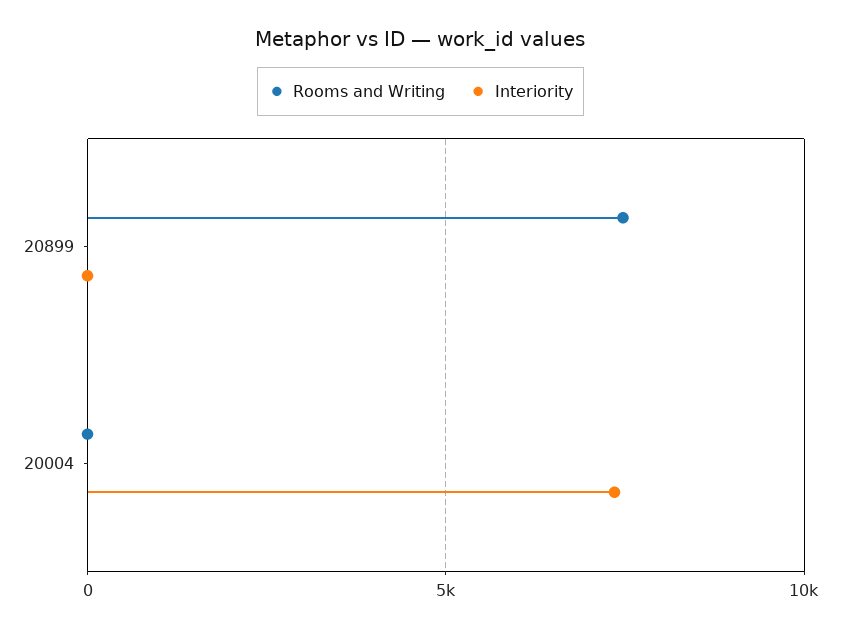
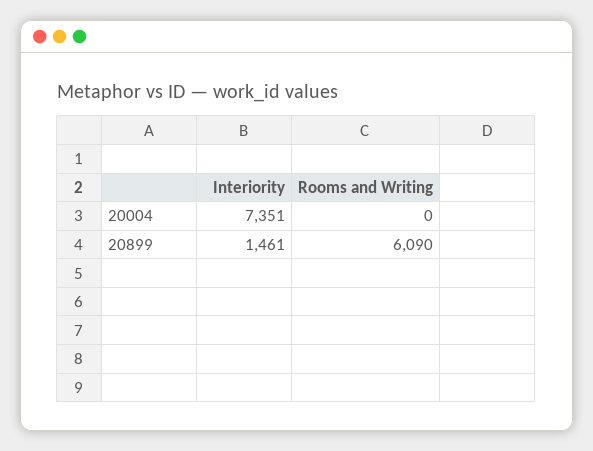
Rooms and Writing, 20899: 7500 -> 6090
Interiority, 20899: 0 -> 1461

